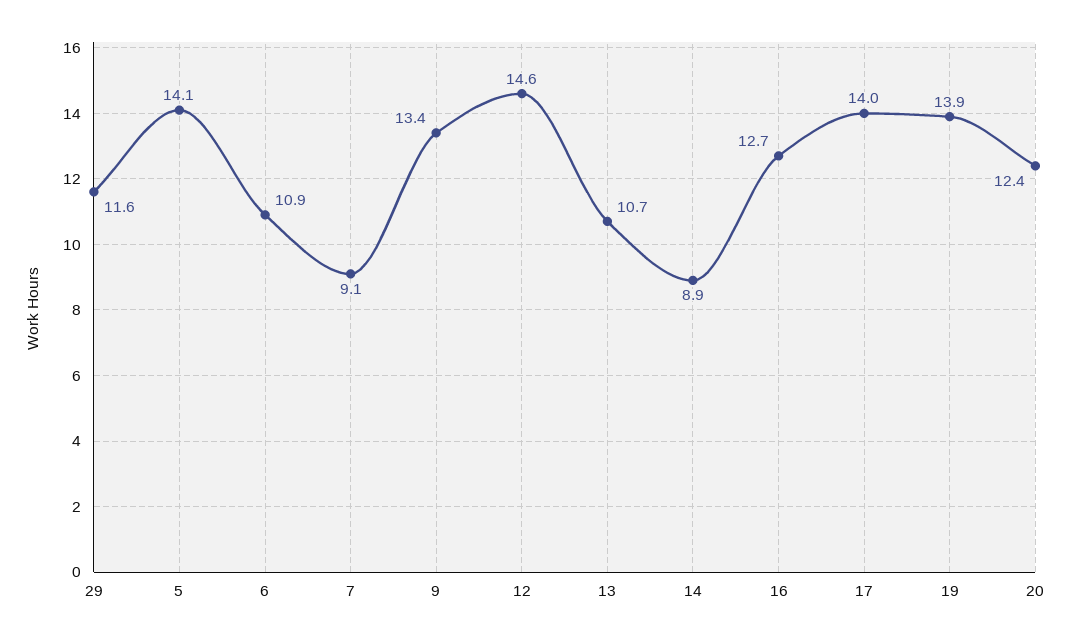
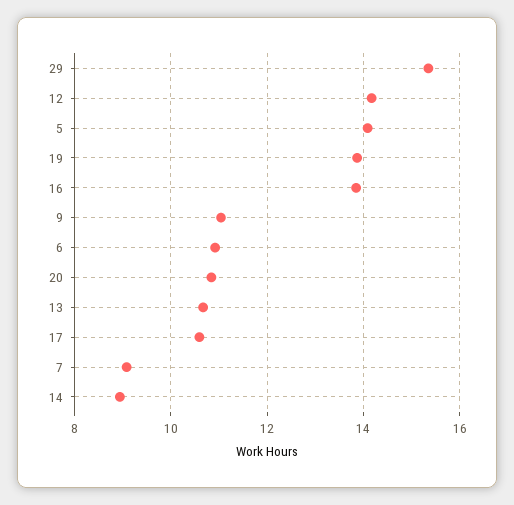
29: 11.6 -> 15.4
9: 13.4 -> 11
12: 14.6 -> 14.2
16: 12.7 -> 13.8
17: 14 -> 10.6
20: 12.4 -> 10.8

